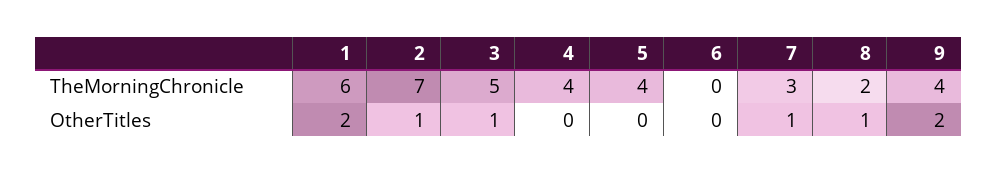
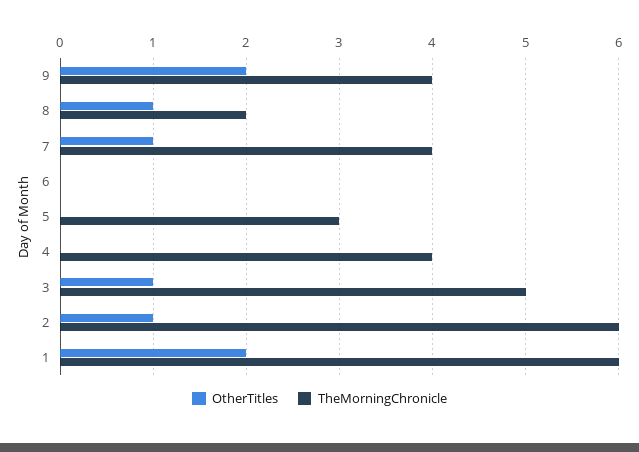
TheMorningChronicle, 2: 7 -> 6
TheMorningChronicle, 5: 4 -> 3
TheMorningChronicle, 7: 3 -> 4

